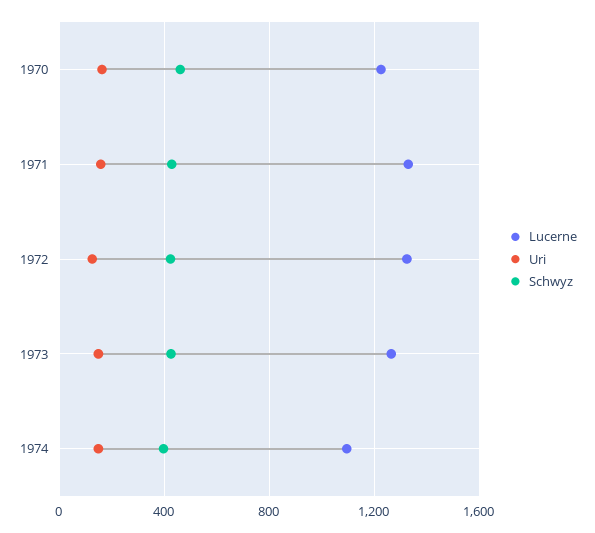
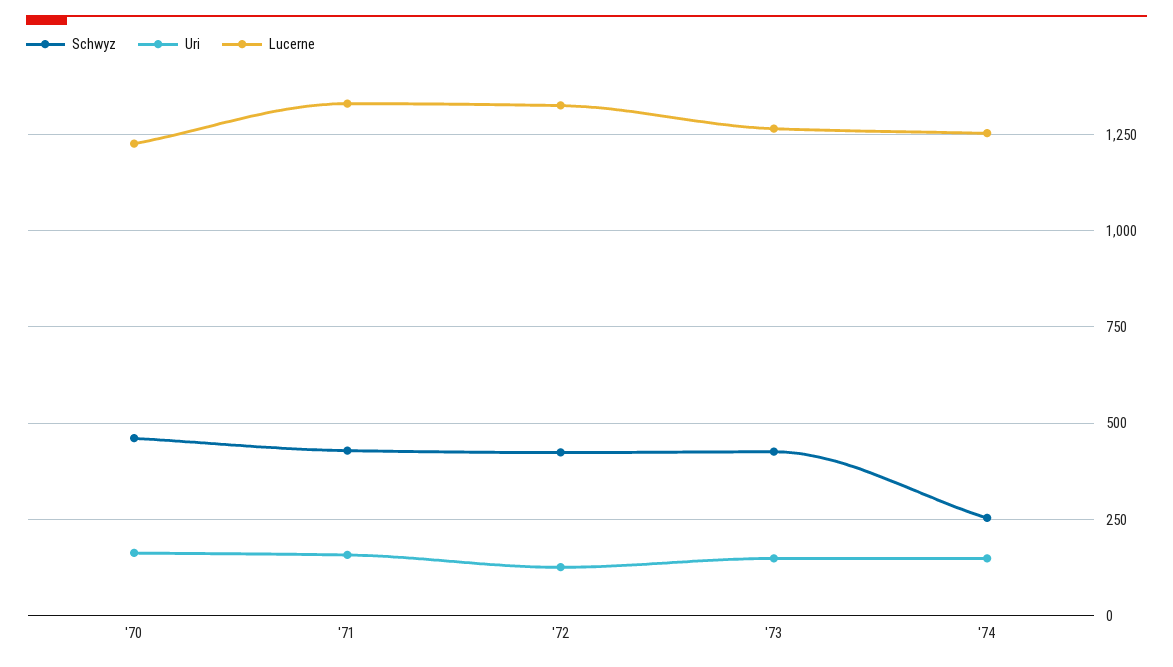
Lucerne, 1974: 1100 -> 1250
Schwyz, 1974: 400 -> 250

